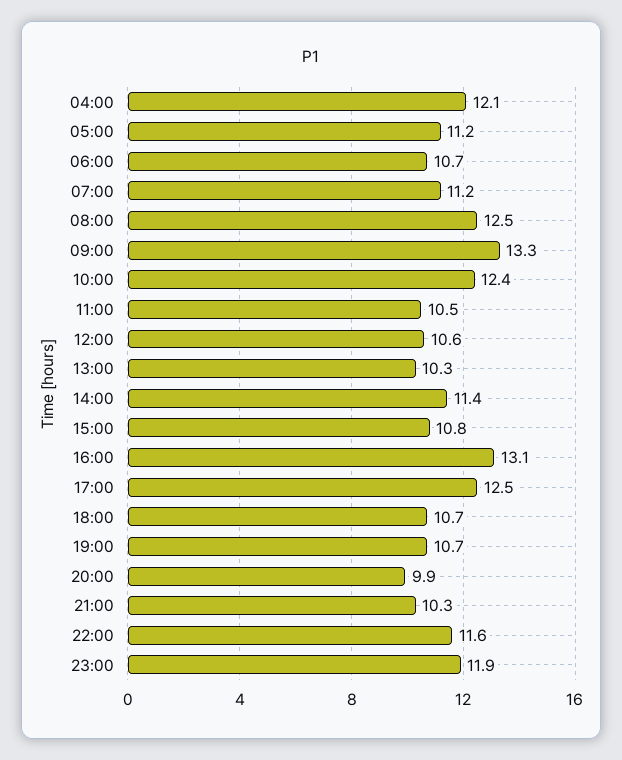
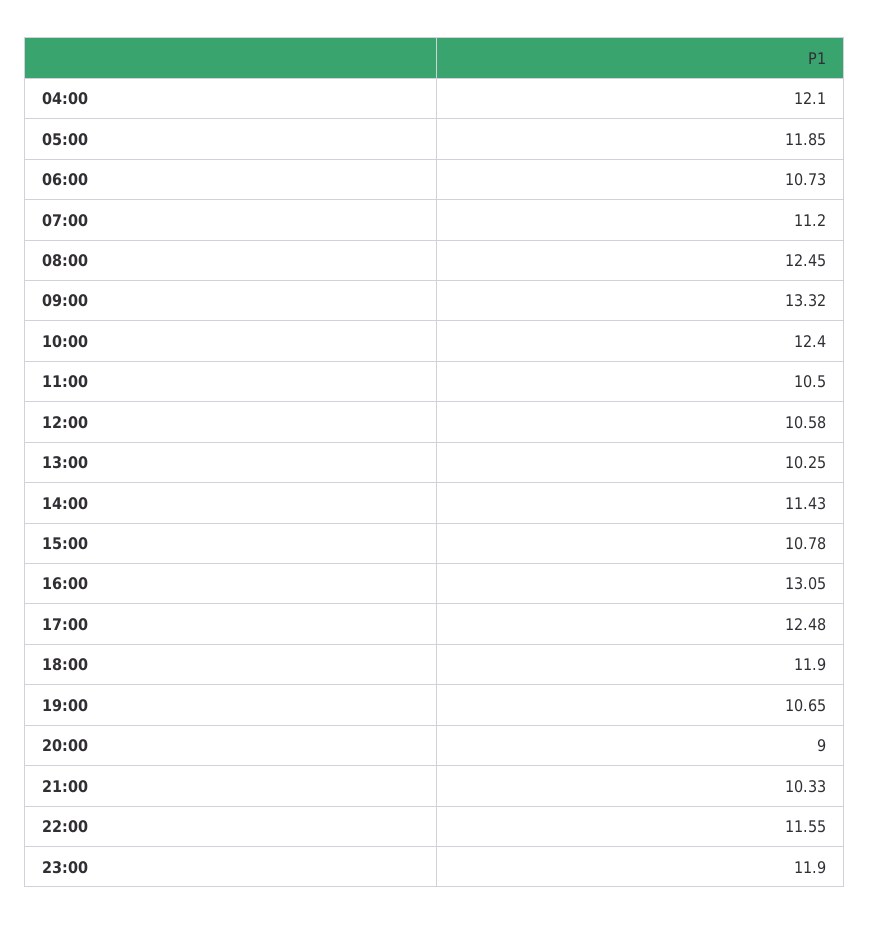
05:00: 11.2 -> 11.85
18:00: 10.7 -> 11.9
20:00: 9.9 -> 9

